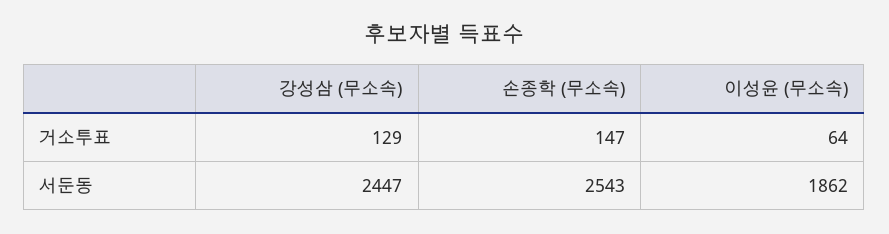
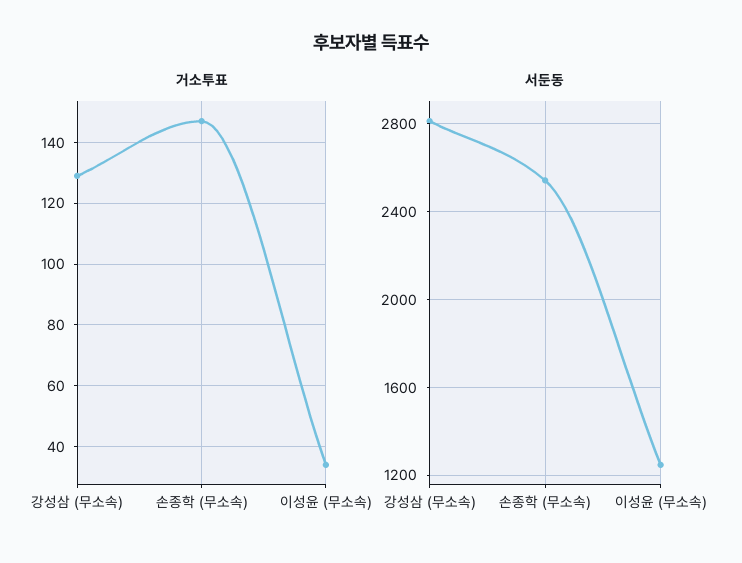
거소투표, 이성윤 (무소속): 64 -> 35
서둔동, 강성삼 (무소속): 2447 -> 2800
서둔동, 이성윤 (무소속): 1862 -> 1250

